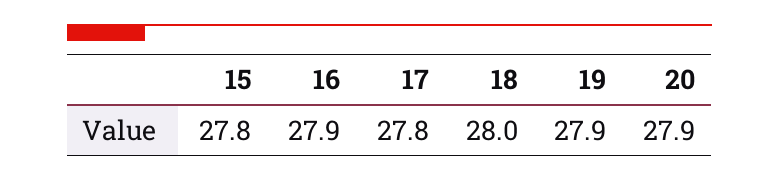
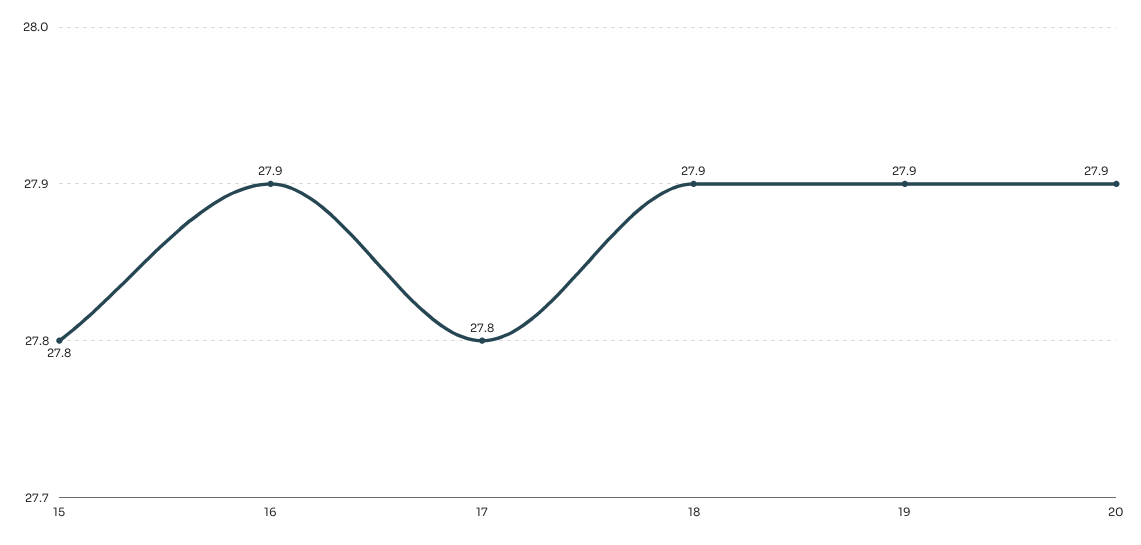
18: 28 -> 27.9

